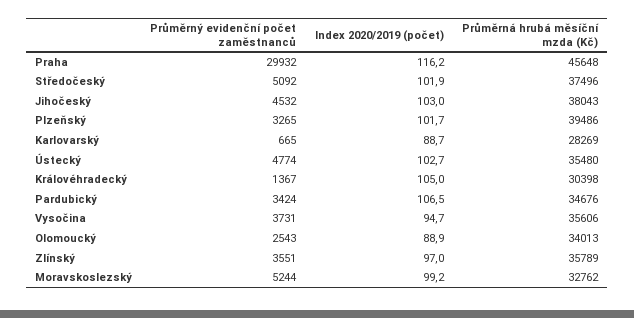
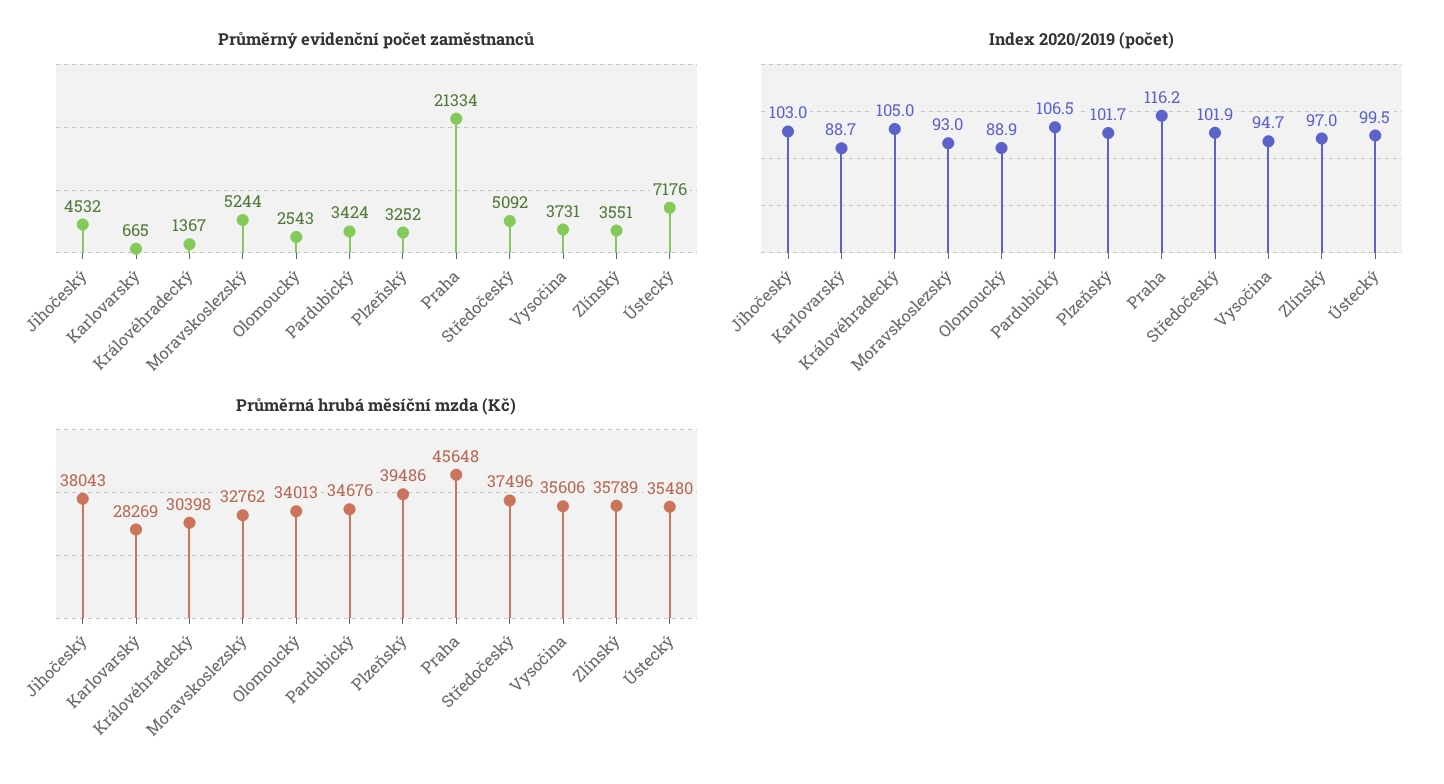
Průměrný evidenční počet zaměstnanců, Praha: 29932 -> 21334
Průměrný evidenční počet zaměstnanců, Plzeňský: 3265 -> 3252
Průměrný evidenční počet zaměstnanců, Ústecký: 4774 -> 7176
Index 2020/2019 (počet), Ústecký: 102.7 -> 99.5
Index 2020/2019 (počet), Moravskoslezský: 99.2 -> 93

